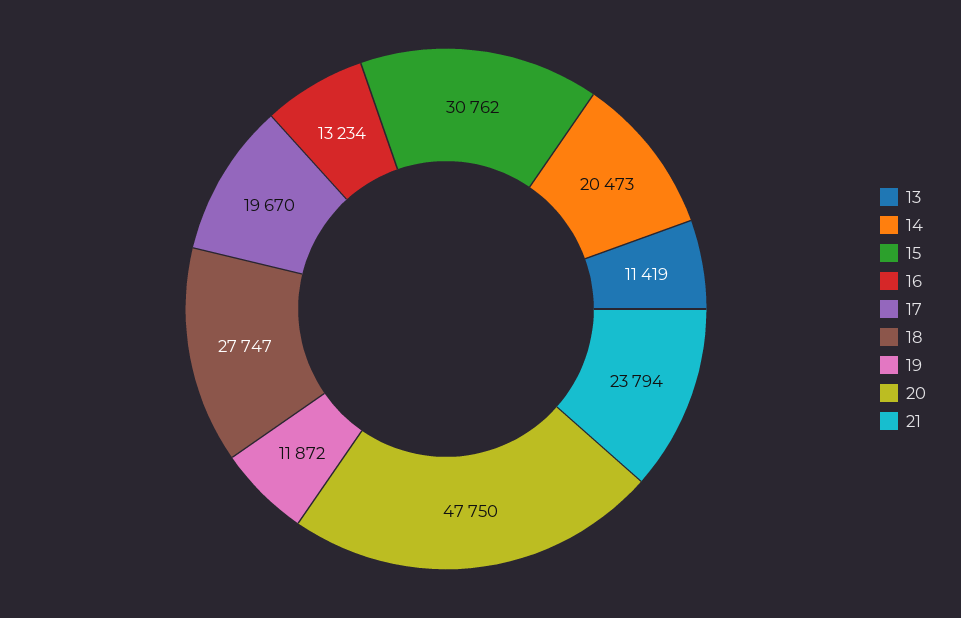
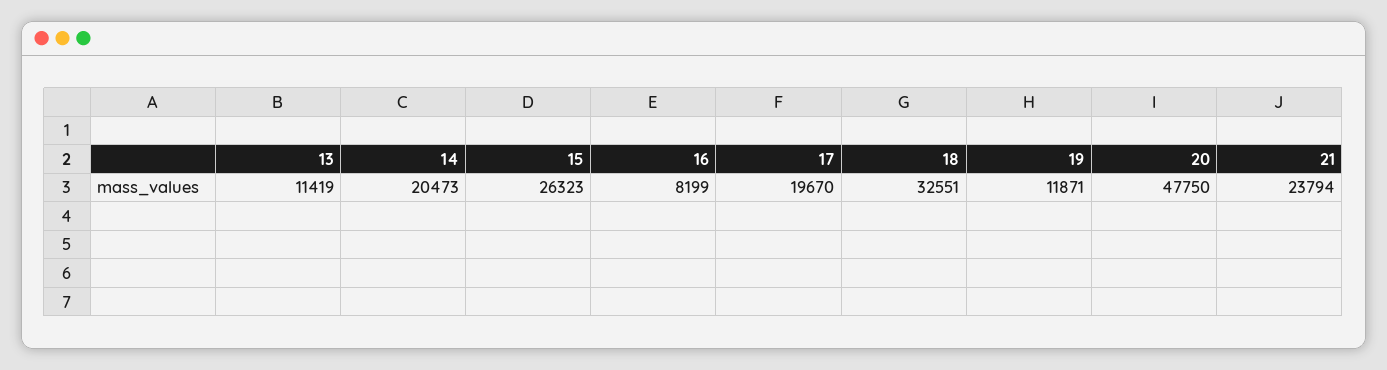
15: 30762 -> 26323
16: 13234 -> 8199
18: 27747 -> 32551
19: 11872 -> 11871

